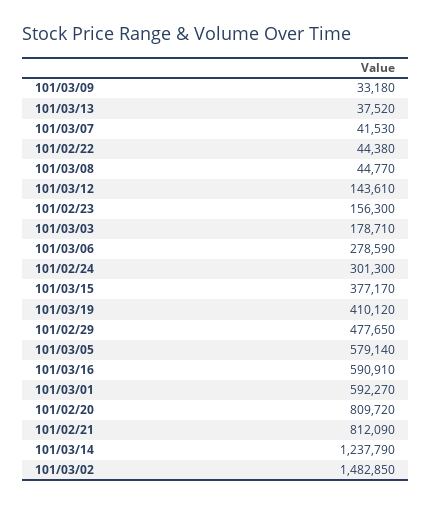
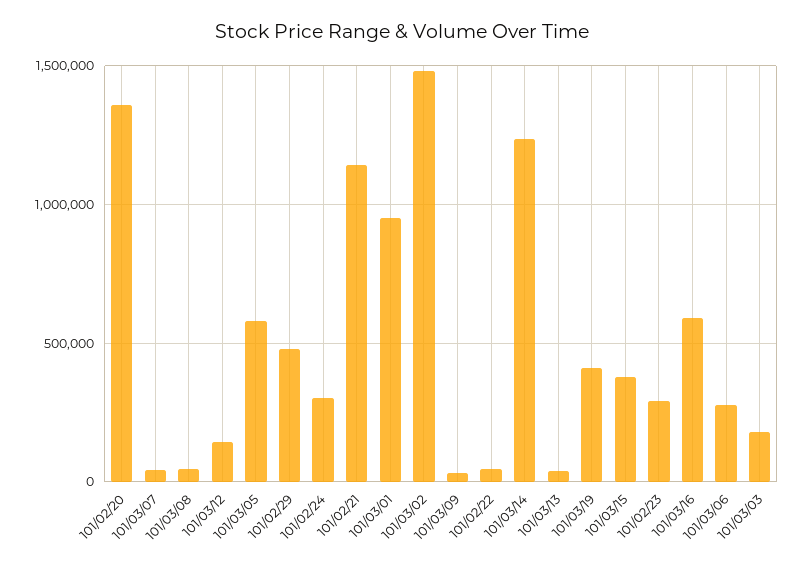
101/02/23: 156300 -> 300000
101/03/01: 592270 -> 950000
101/02/20: 809720 -> 1350000
101/02/21: 812090 -> 1150000

